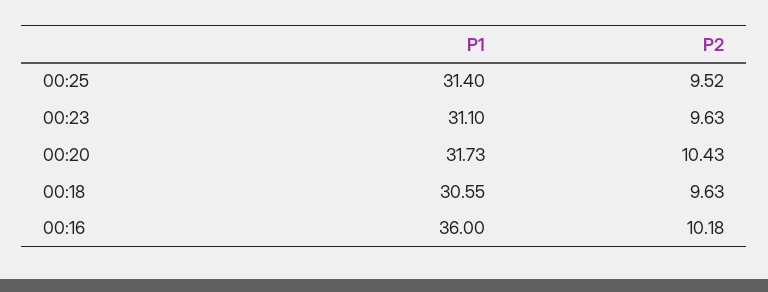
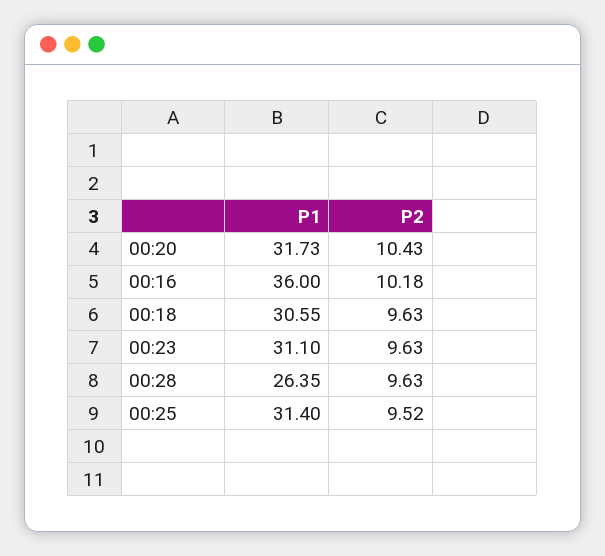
P1, 00:28: none -> 26.35
P2, 00:28: none -> 9.63

